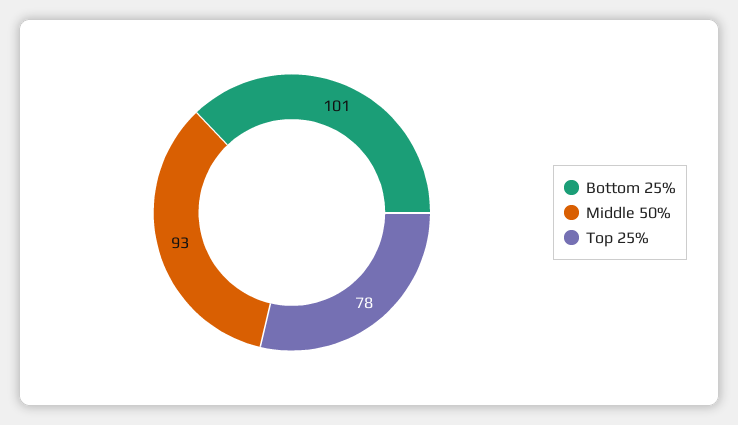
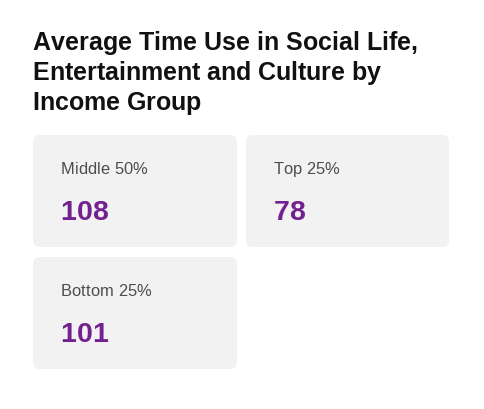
Middle 50%: 93 -> 108

